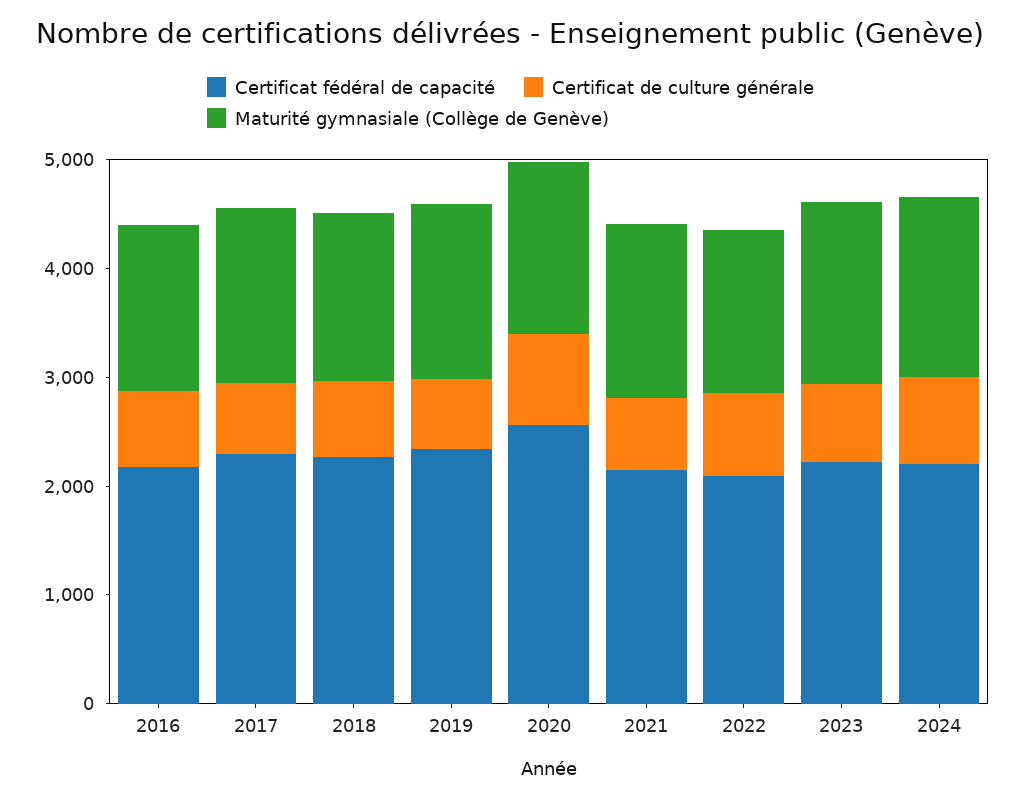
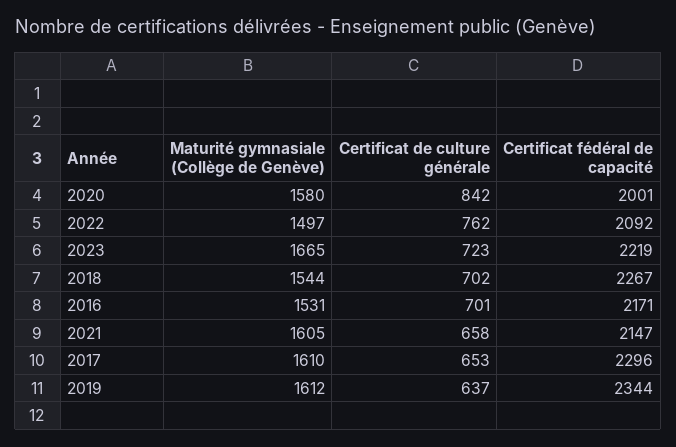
Certificat fédéral de capacité, 2020: 2600 -> 2001
Certificat fédéral de capacité, 2024: 2200 -> none
Certificat de culture générale, 2024: 800 -> none
Maturité gymnasiale (Collège de Genève), 2024: 1600 -> none

